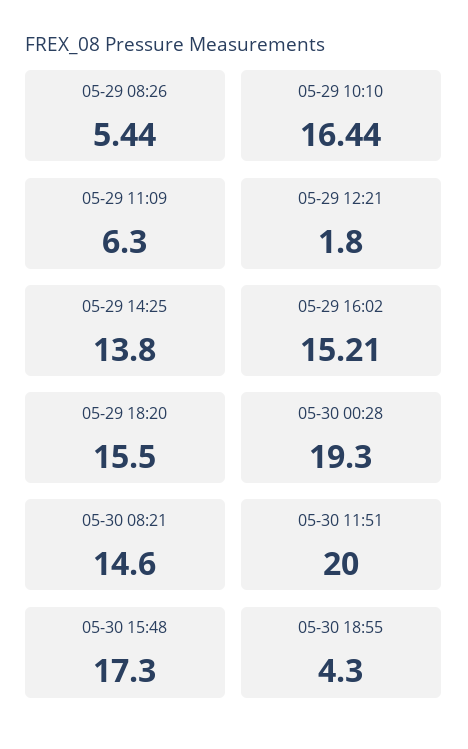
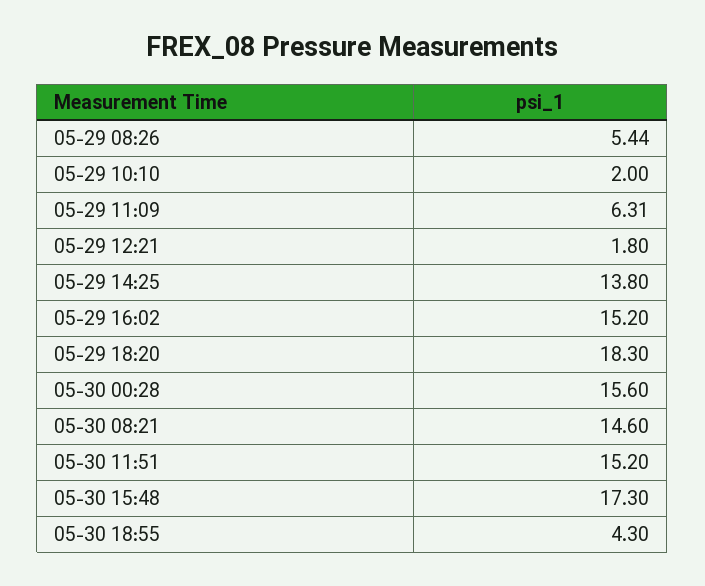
05-29 10:10: 16.44 -> 2
05-29 11:09: 6.3 -> 6.31
05-29 16:02: 15.21 -> 15.2
05-29 18:20: 15.5 -> 18.3
05-30 00:28: 19.3 -> 15.6
05-30 11:51: 20 -> 15.2

